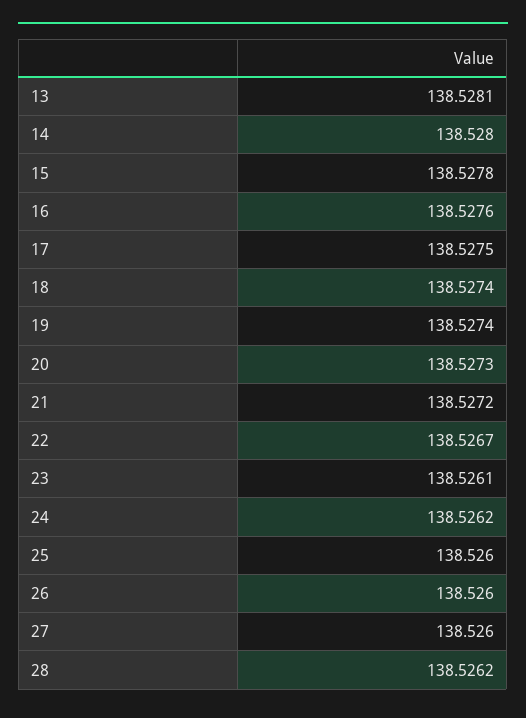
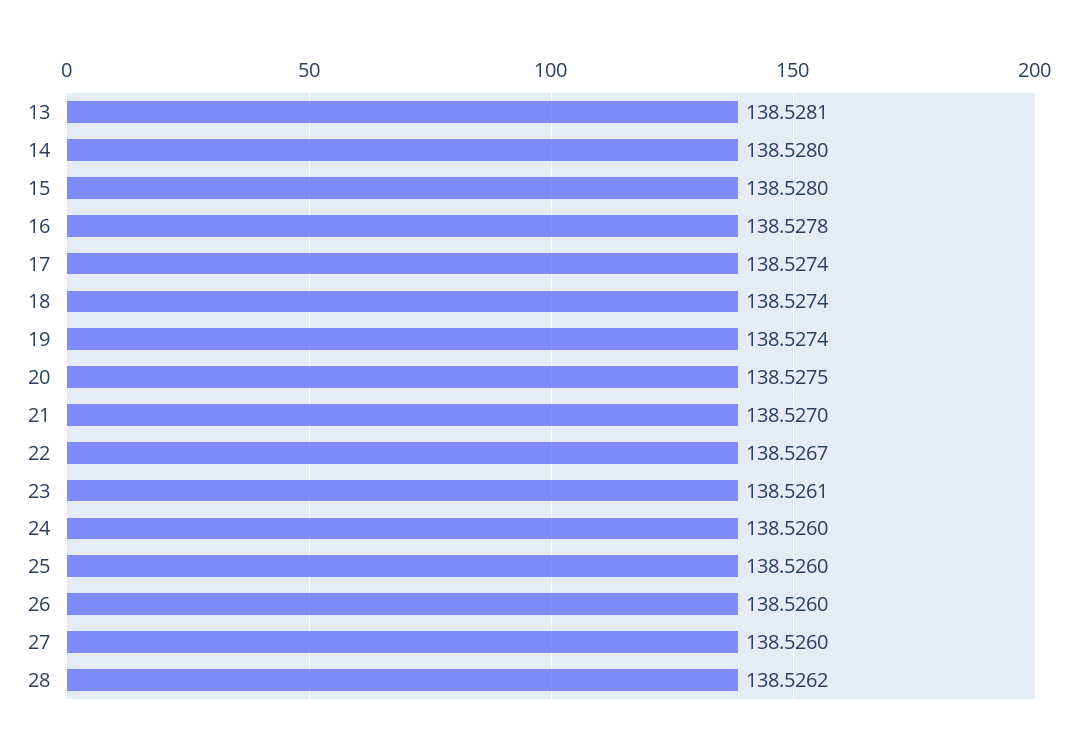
15: 138.5278 -> 138.528
16: 138.5276 -> 138.5278
17: 138.5275 -> 138.5274
20: 138.5273 -> 138.5275
21: 138.5272 -> 138.527
24: 138.5262 -> 138.526

